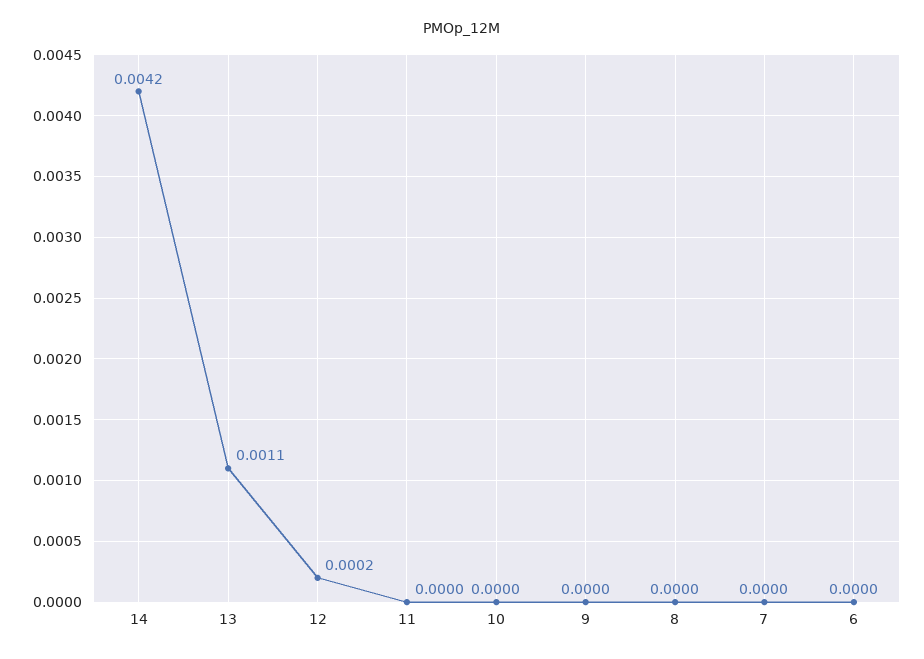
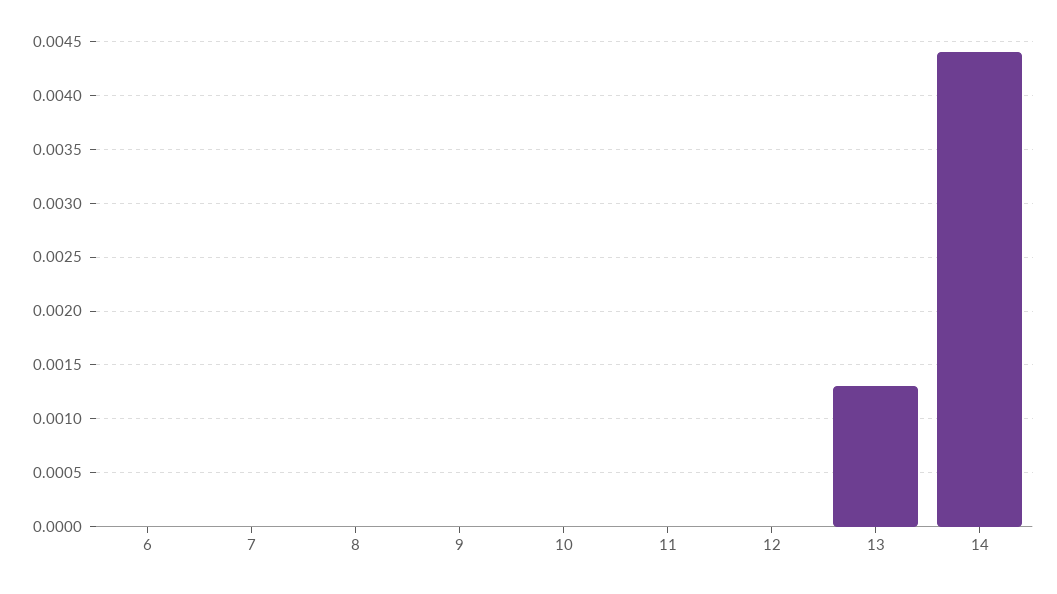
14: 0.0042 -> 0.0044
13: 0.0011 -> 0.0013
12: 0.0002 -> 0

